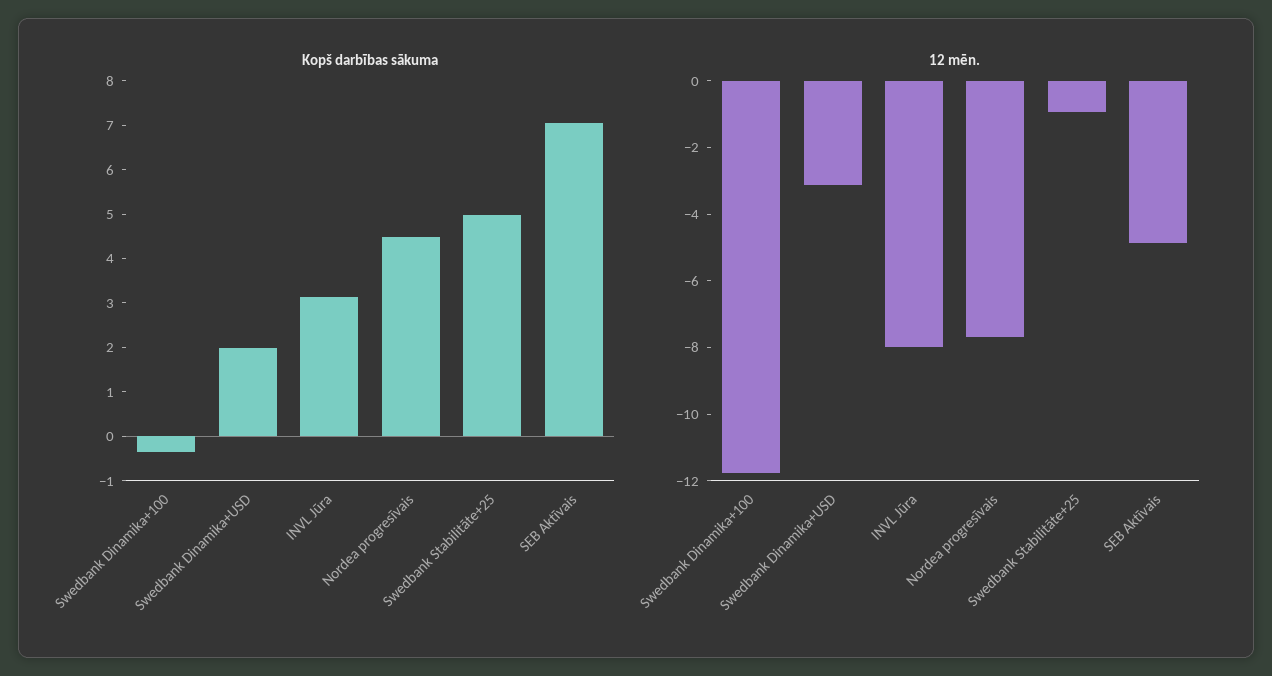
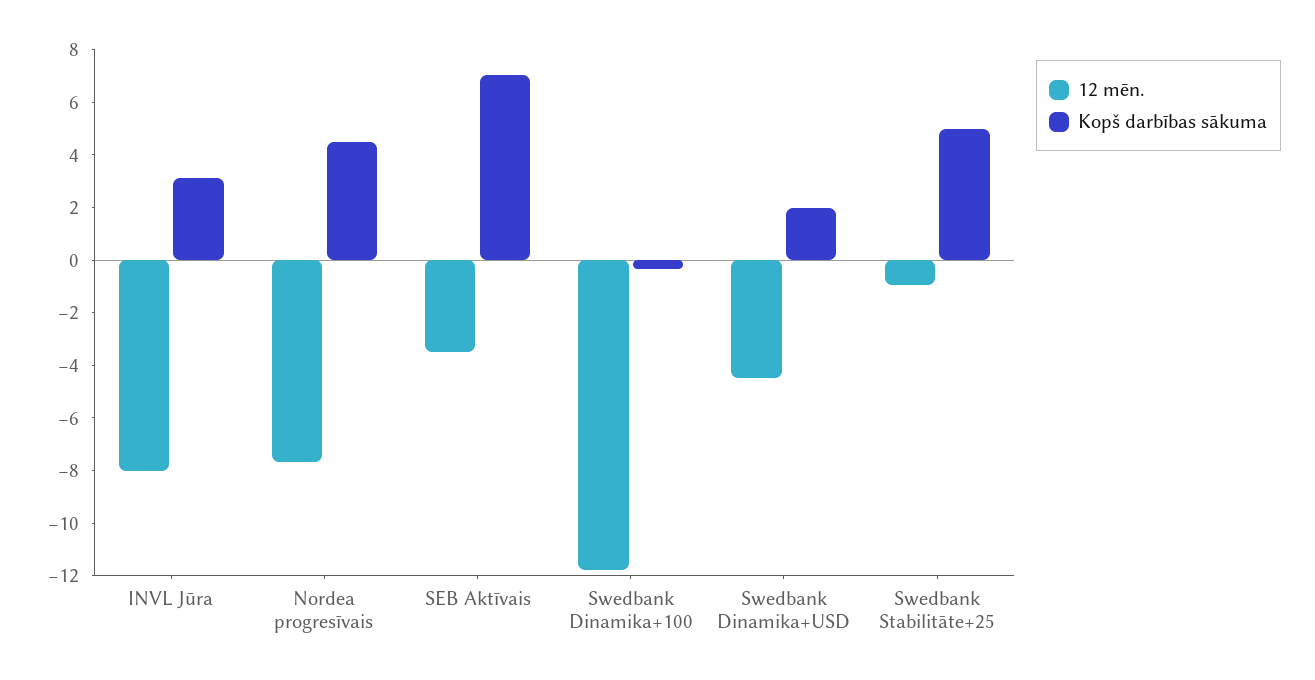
12 mēn., Swedbank Dinamika+USD: -3 -> -4.5
12 mēn., SEB Aktīvais: -5 -> -3.5

